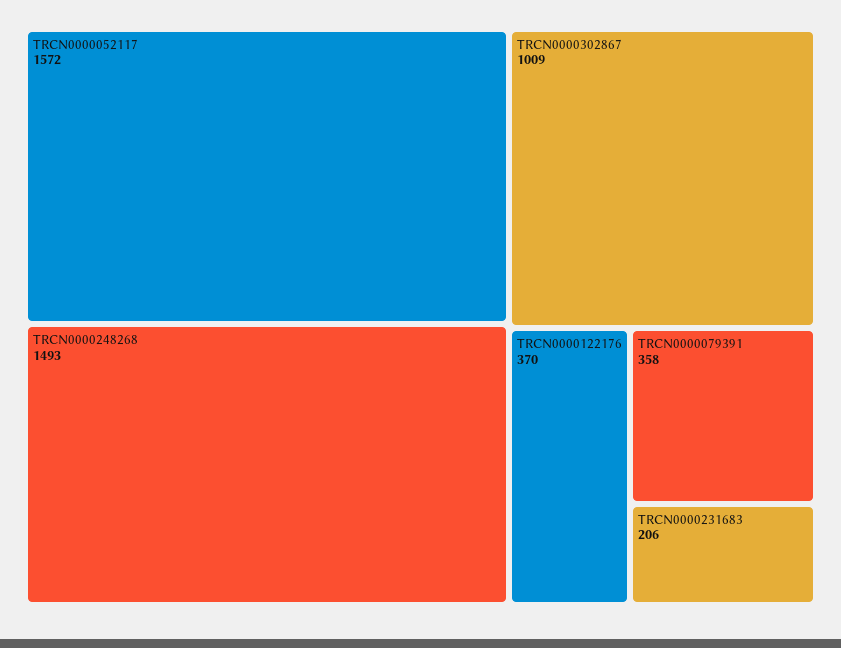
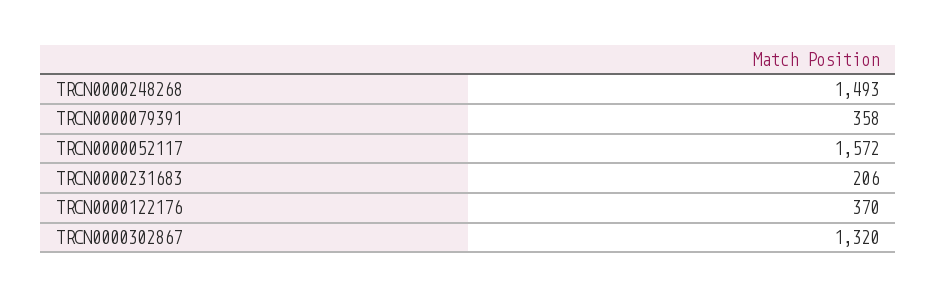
TRCN0000302867: 1009 -> 1320

